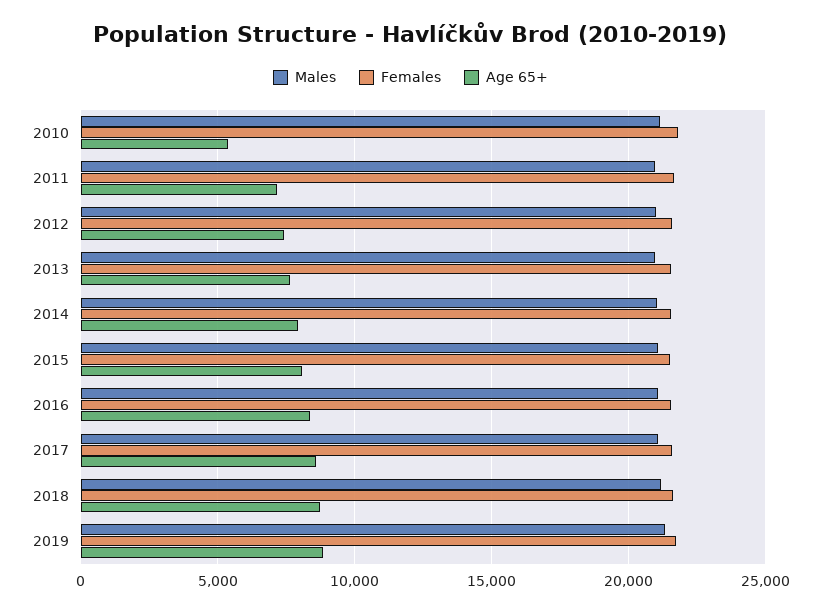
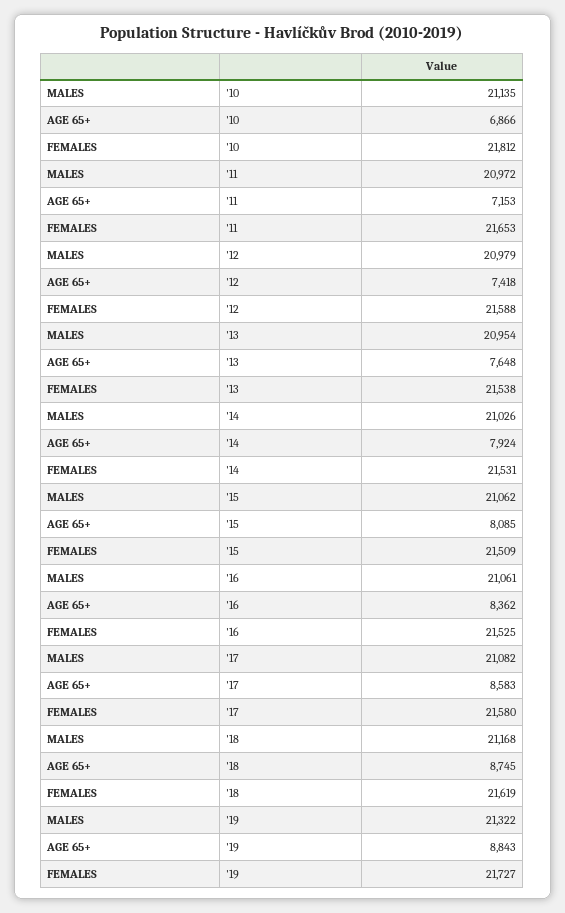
Age 65+, 2010: 5500 -> 6866

